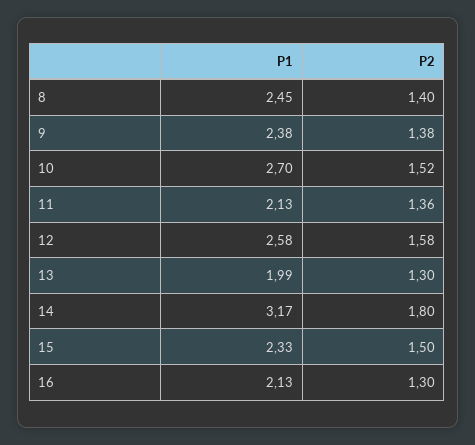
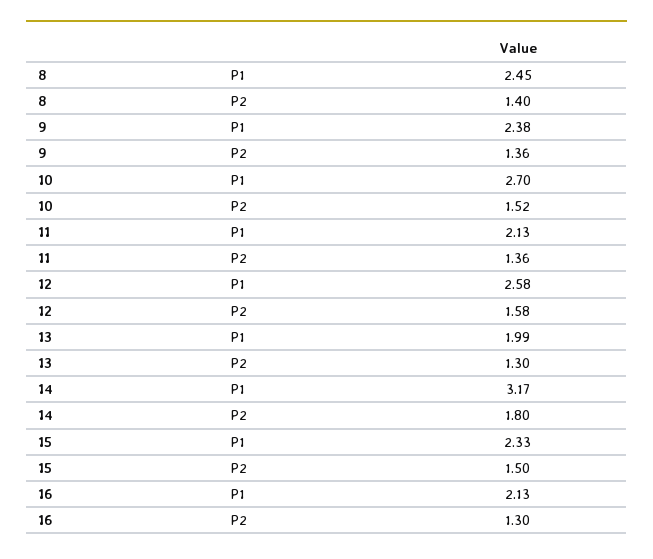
P2, 9: 1.38 -> 1.36

